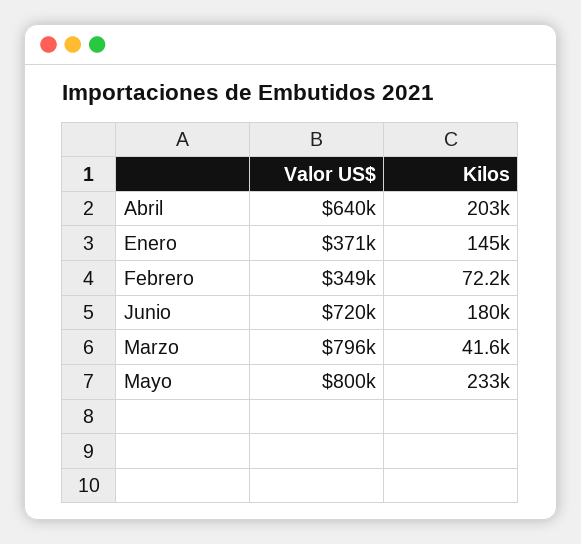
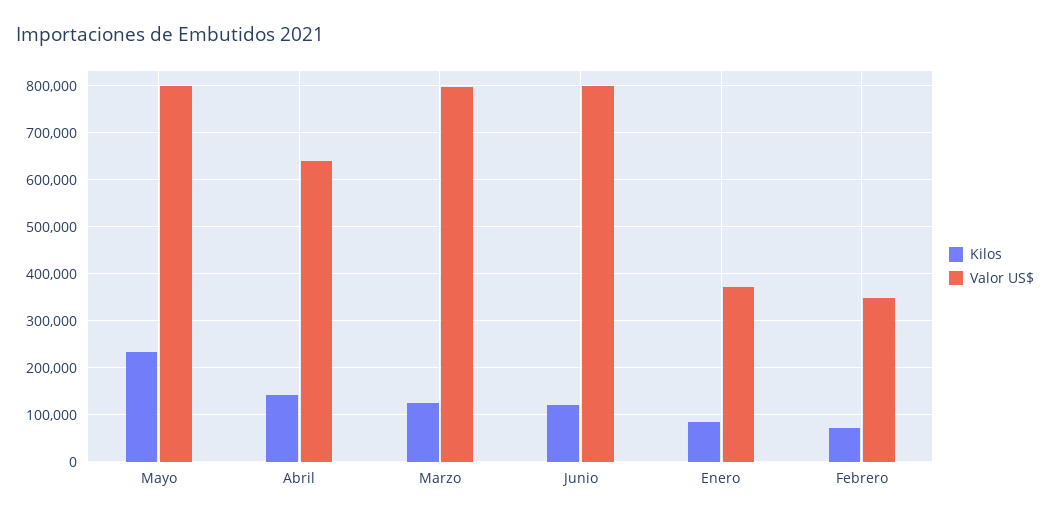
Kilos, Abril: 203000 -> 140000
Kilos, Enero: 145000 -> 80000
Valor US$, Junio: 720000 -> 800000
Kilos, Junio: 180000 -> 120000
Kilos, Marzo: 41600 -> 120000

